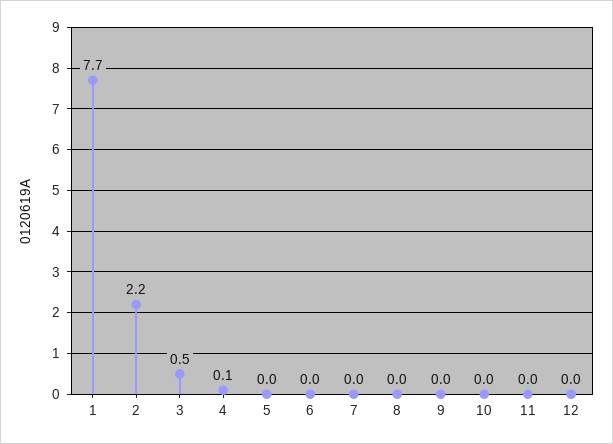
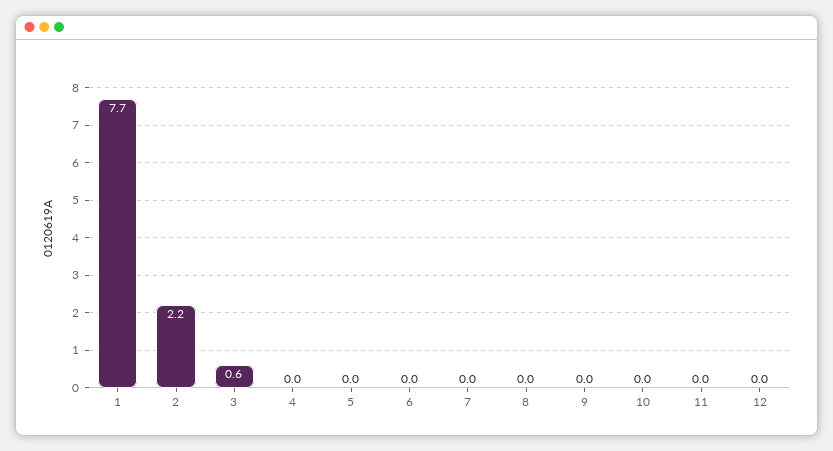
3: 0.5 -> 0.6
4: 0.1 -> 0

